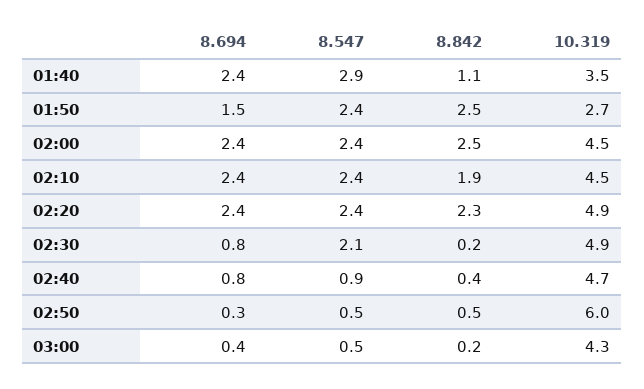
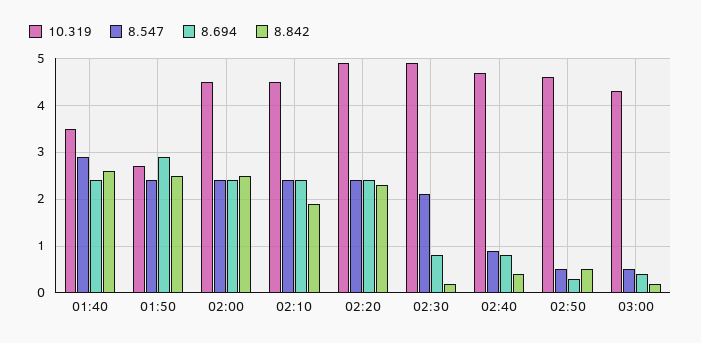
8.842, 01:40: 1.1 -> 2.5
8.694, 01:50: 1.5 -> 3
10.319, 02:50: 6 -> 4.5

